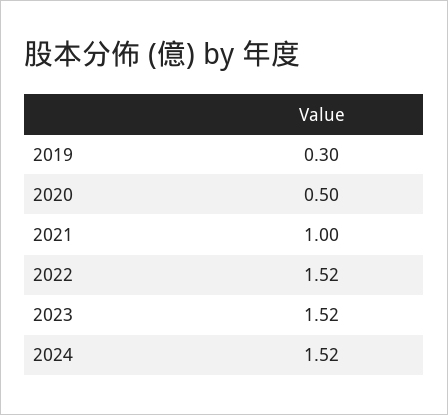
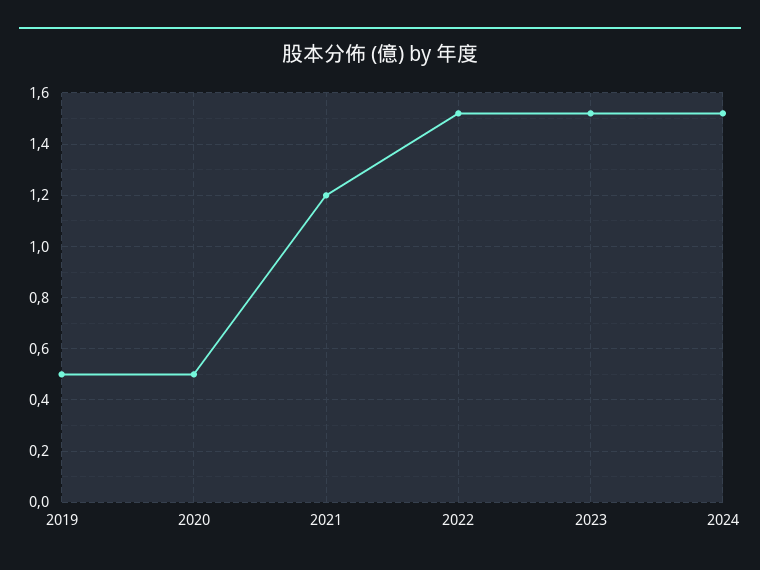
2019: 0.3 -> 0.5
2021: 1 -> 1.2

